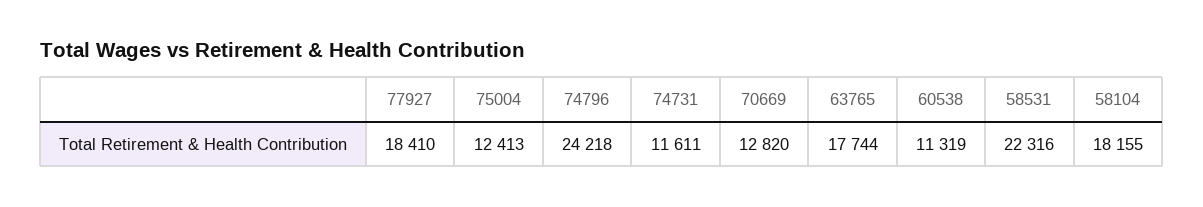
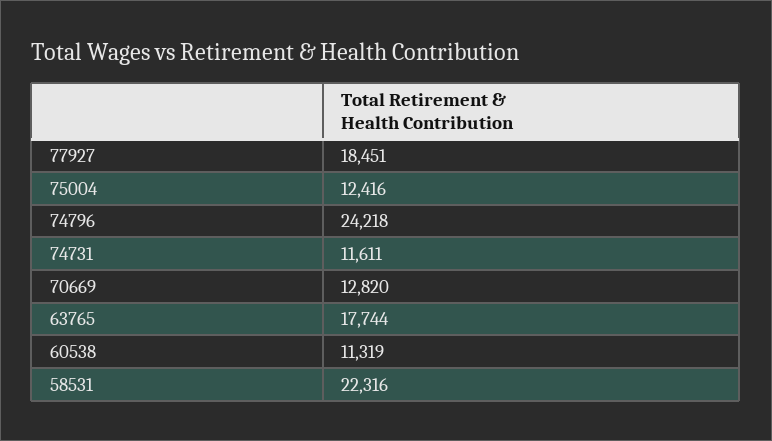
77927: 18410 -> 18451
75004: 12413 -> 12416
58104: 18155 -> none

